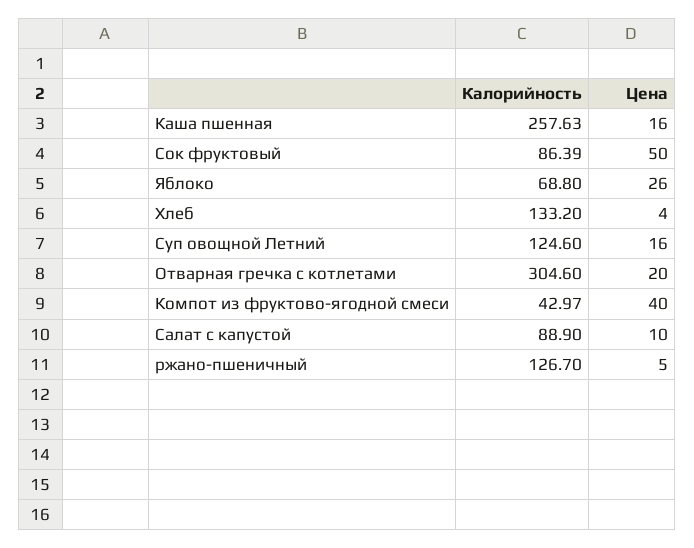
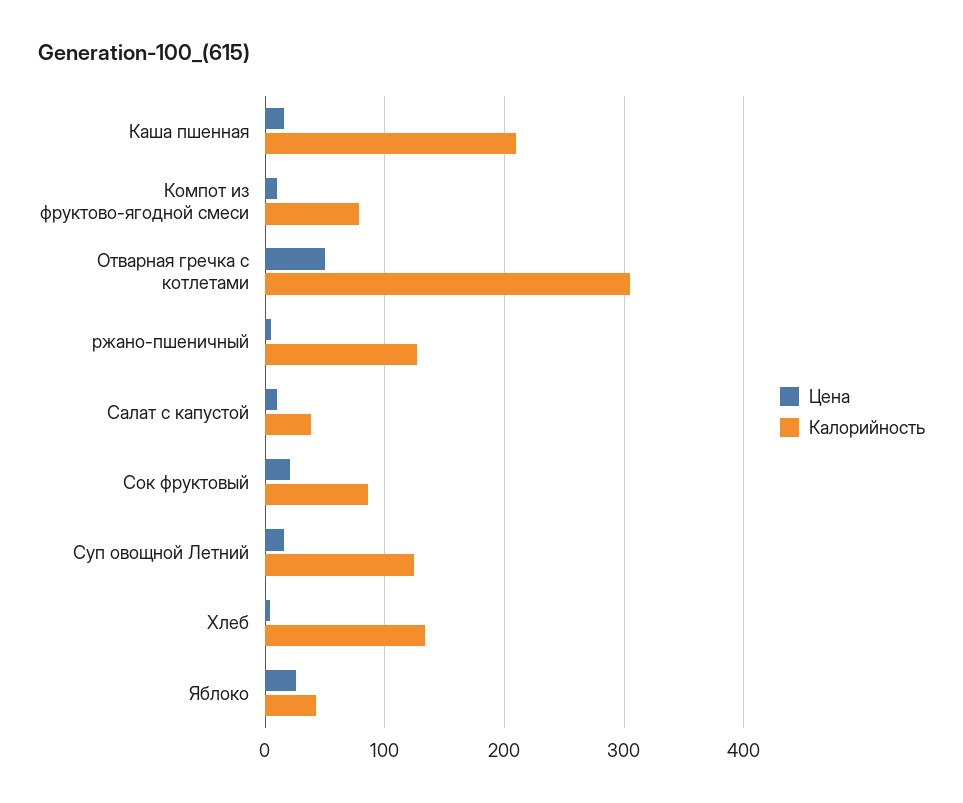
Калорийность, Каша пшенная: 257.63 -> 210
Цена, Сок фруктовый: 50 -> 20
Калорийность, Яблоко: 68.8 -> 40
Цена, Отварная гречка с котлетами: 20 -> 50
Калорийность, Компот из фруктово-ягодной смеси: 42.97 -> 80
Цена, Компот из фруктово-ягодной смеси: 40 -> 10
Калорийность, Салат с капустой: 88.9 -> 40

